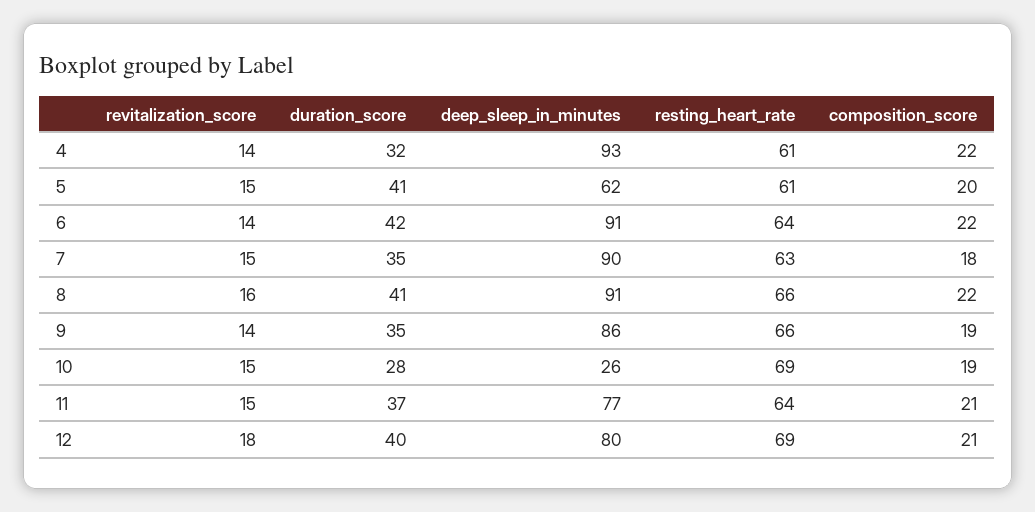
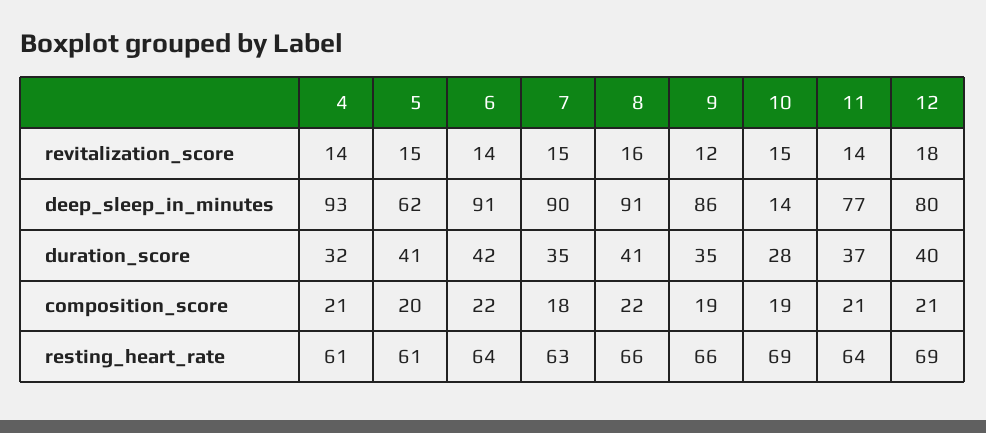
composition_score, 4: 22 -> 21
revitalization_score, 9: 14 -> 12
deep_sleep_in_minutes, 10: 26 -> 14
revitalization_score, 11: 15 -> 14

